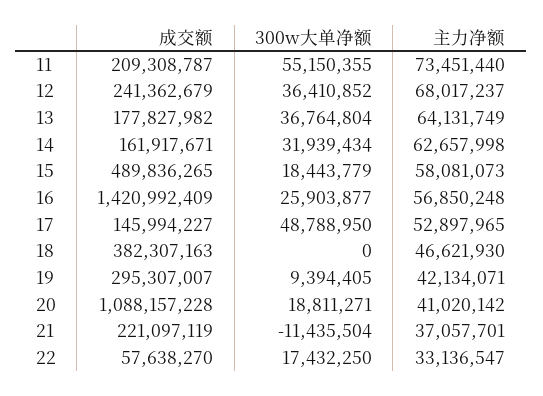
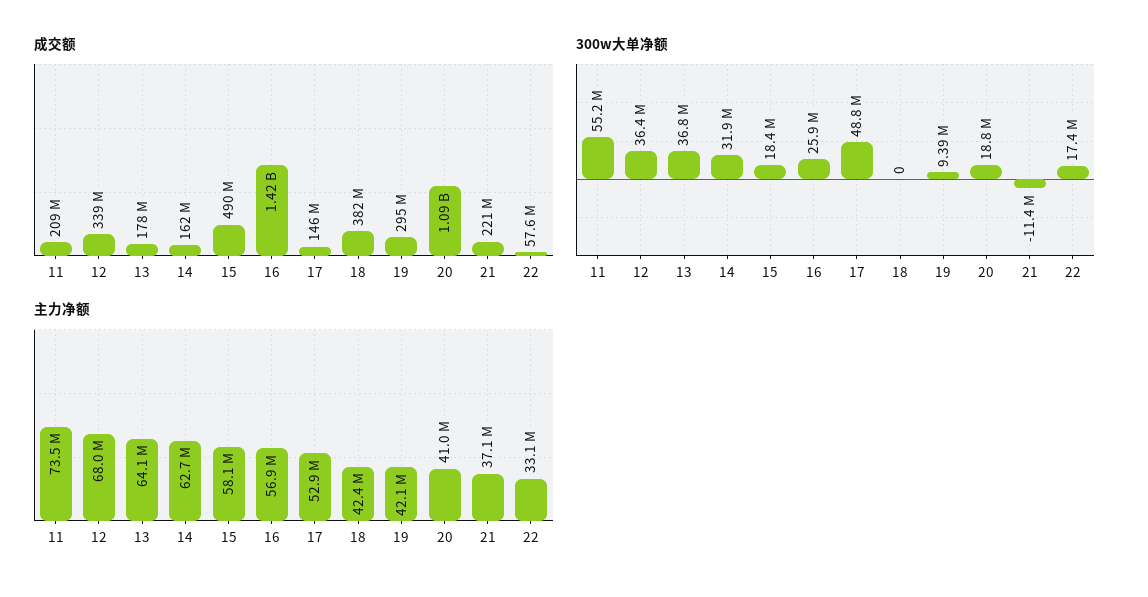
成交额, 12: 241362679 -> 339000000
主力净额, 18: 46621930 -> 42400000

